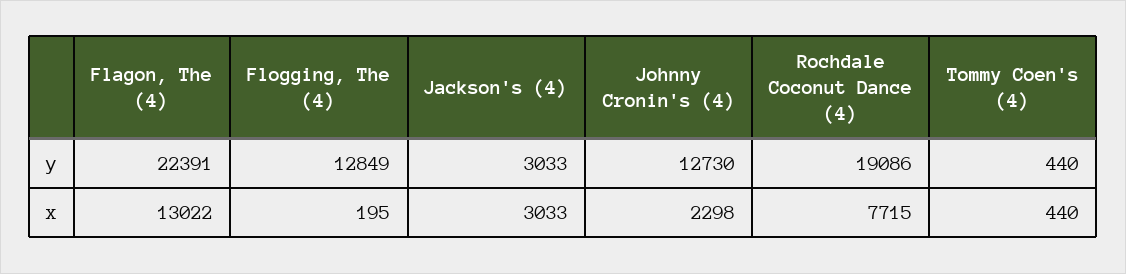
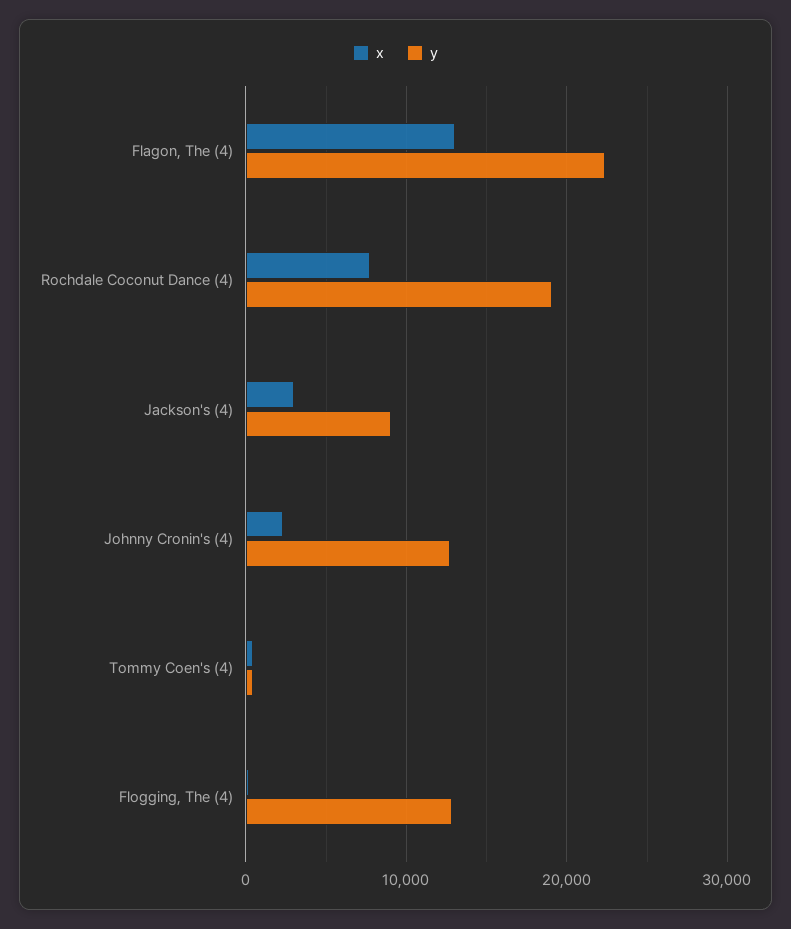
y, Jackson's (4): 3033 -> 9000

